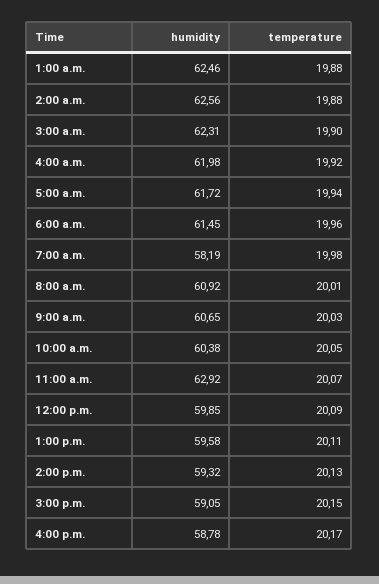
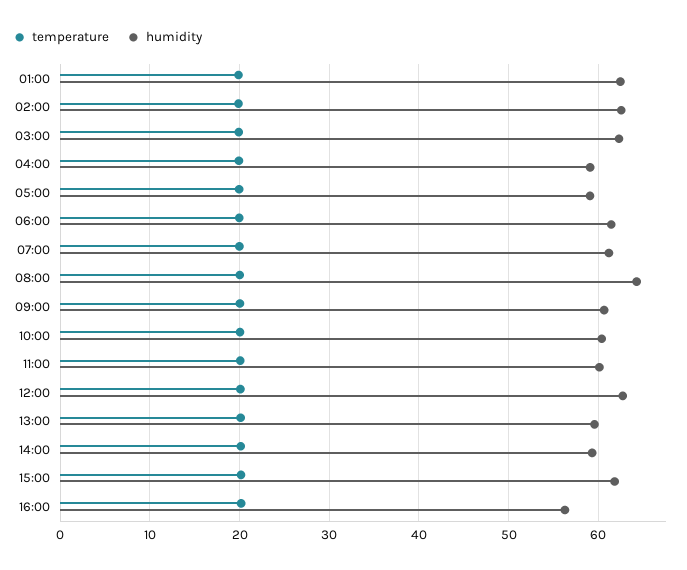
humidity, 4:00 a.m.: 61.98 -> 59
humidity, 5:00 a.m.: 61.72 -> 59
humidity, 7:00 a.m.: 58.19 -> 61
humidity, 8:00 a.m.: 60.92 -> 64
humidity, 11:00 a.m.: 62.92 -> 60
humidity, 12:00 p.m.: 59.85 -> 63
humidity, 3:00 p.m.: 59.05 -> 62
humidity, 4:00 p.m.: 58.78 -> 56

